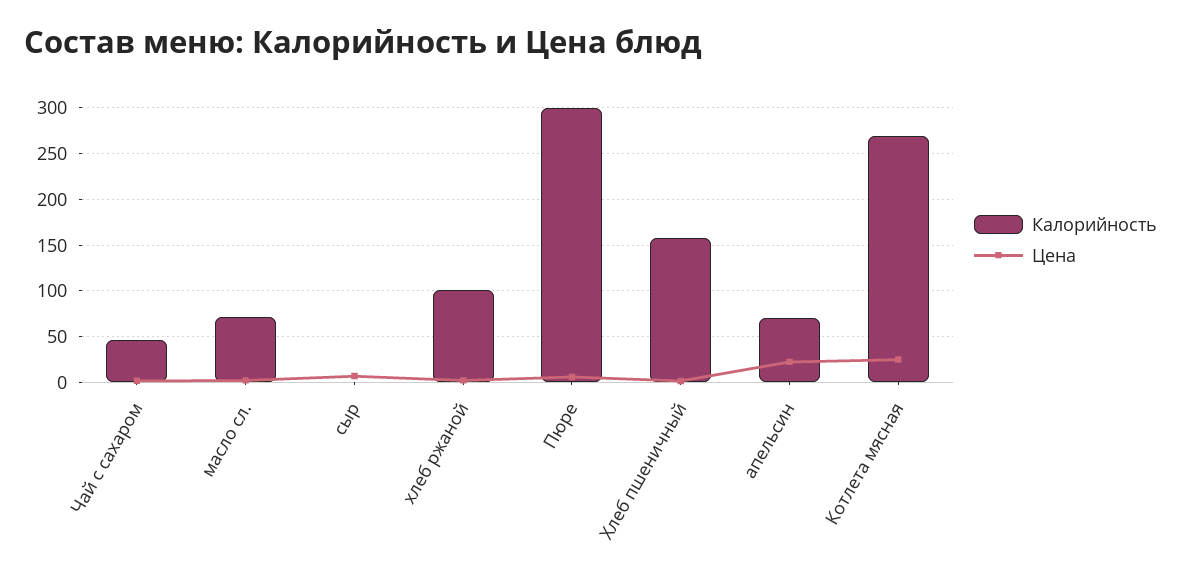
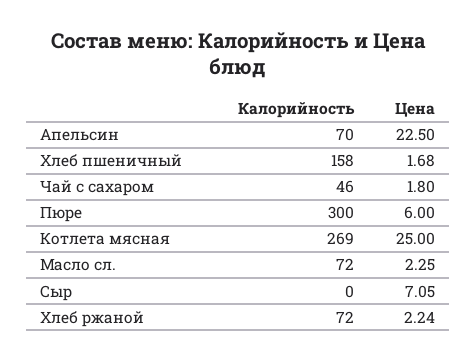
Калорийность, хлеб ржаной: 100 -> 72

